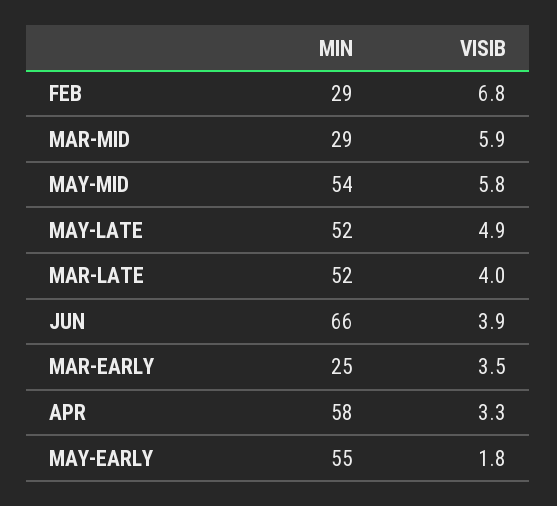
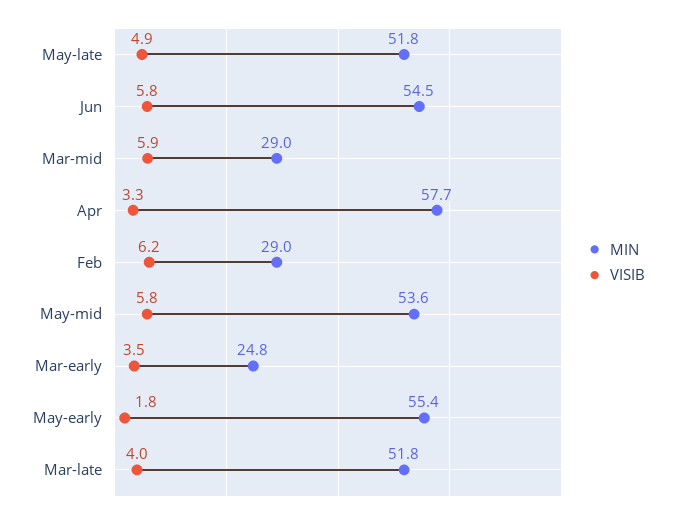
VISIB, FEB: 6.8 -> 6.2
MIN, JUN: 66 -> 54.5
VISIB, JUN: 3.9 -> 5.8

